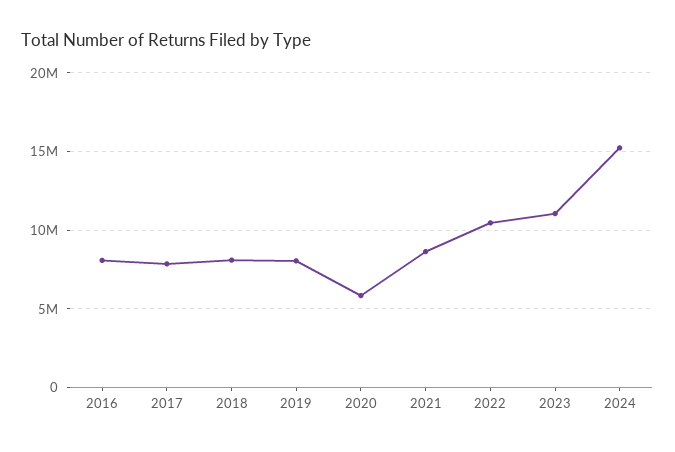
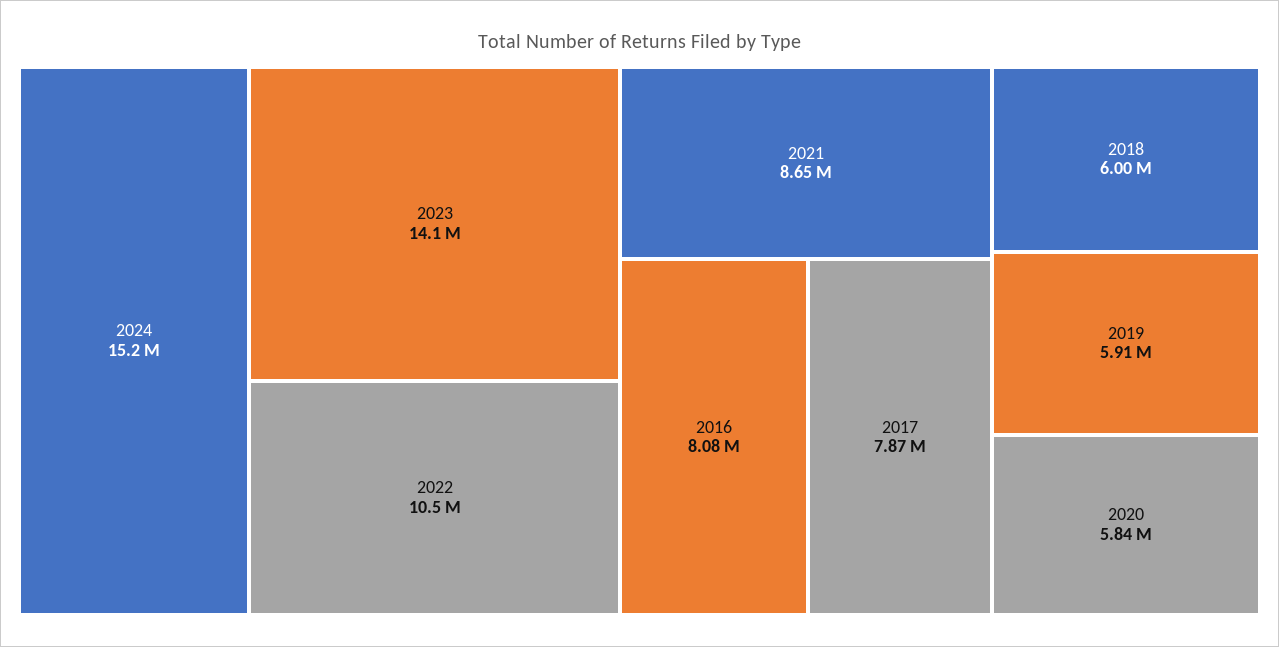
2018: 8000000 -> 6000000
2019: 8000000 -> 5910000
2023: 11000000 -> 14100000

